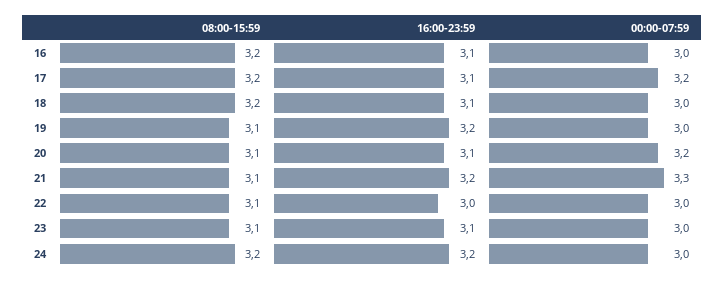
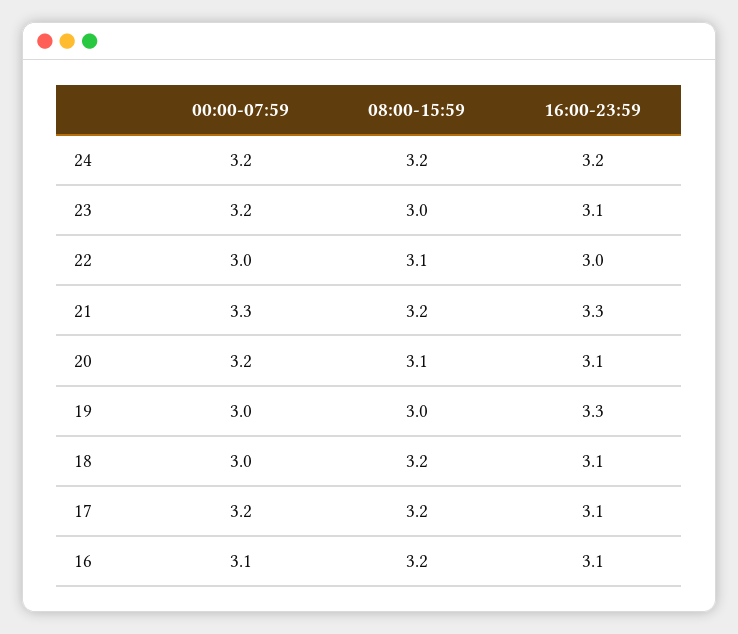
00:00-07:59, 16: 3 -> 3.1
08:00-15:59, 19: 3.1 -> 3
16:00-23:59, 19: 3.2 -> 3.3
08:00-15:59, 21: 3.1 -> 3.2
16:00-23:59, 21: 3.2 -> 3.3
08:00-15:59, 23: 3.1 -> 3
00:00-07:59, 23: 3 -> 3.2
00:00-07:59, 24: 3 -> 3.2

